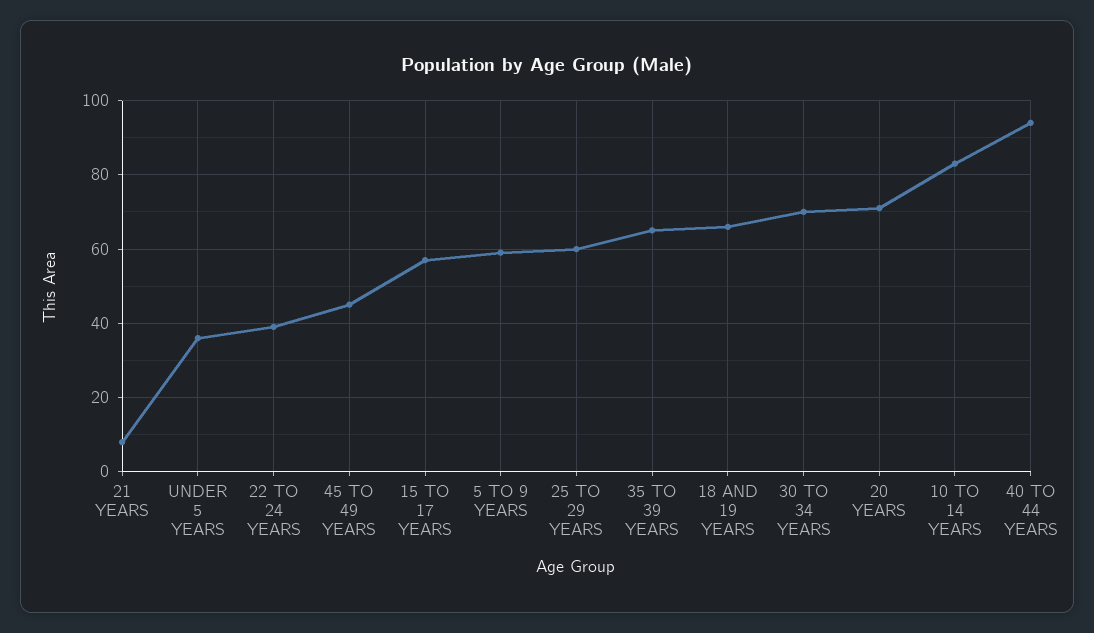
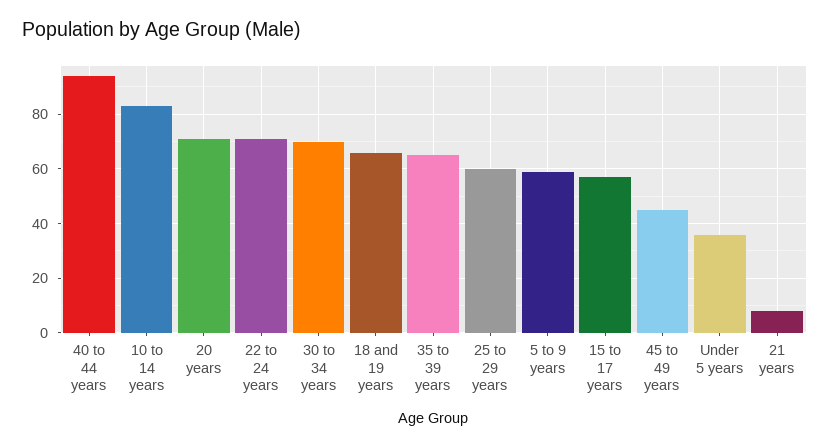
22 TO 24 YEARS: 40 -> 70

